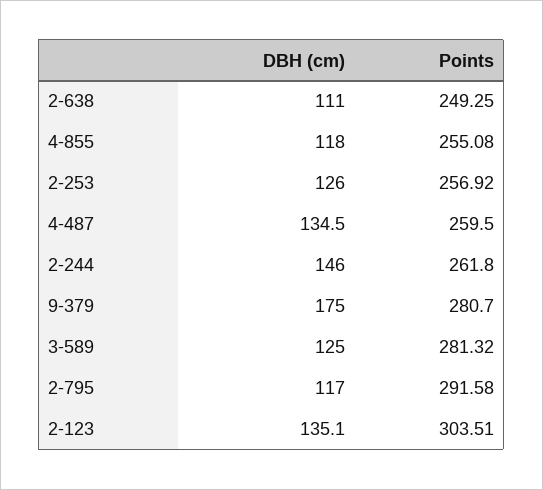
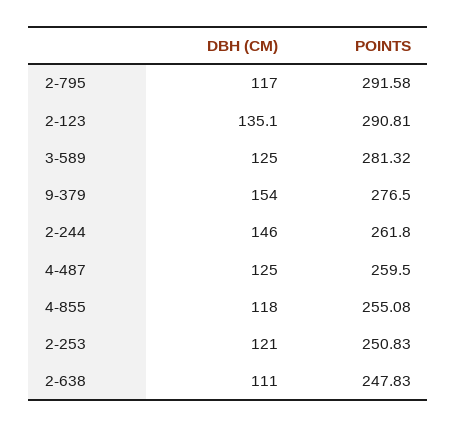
Points, 2-638: 249.25 -> 247.83
DBH (cm), 2-253: 126 -> 121
Points, 2-253: 256.92 -> 250.83
DBH (cm), 4-487: 134.5 -> 125
DBH (cm), 9-379: 175 -> 154
Points, 9-379: 280.7 -> 276.5
Points, 2-123: 303.51 -> 290.81

